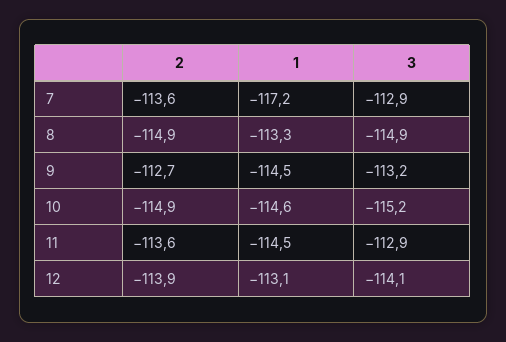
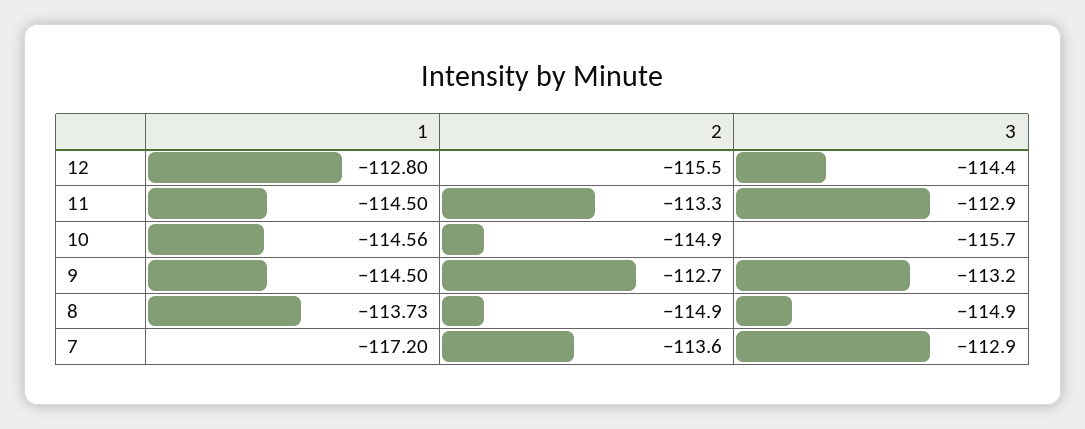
1, 8: -113.3 -> -113.73
3, 10: -115.2 -> -115.7
2, 11: -113.6 -> -113.3
2, 12: -113.9 -> -115.5
1, 12: -113.1 -> -112.8
3, 12: -114.1 -> -114.4

